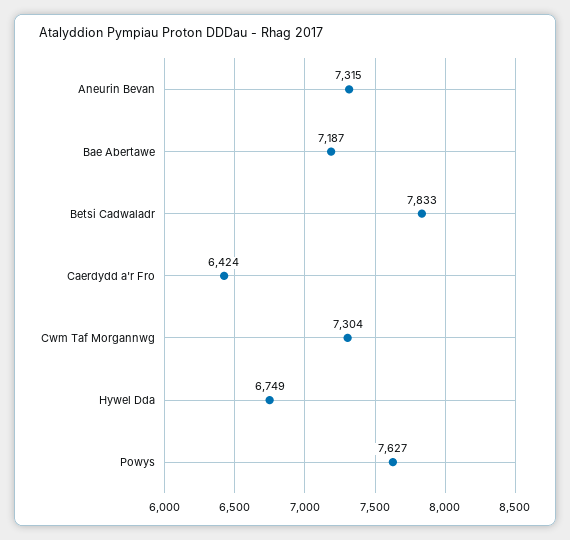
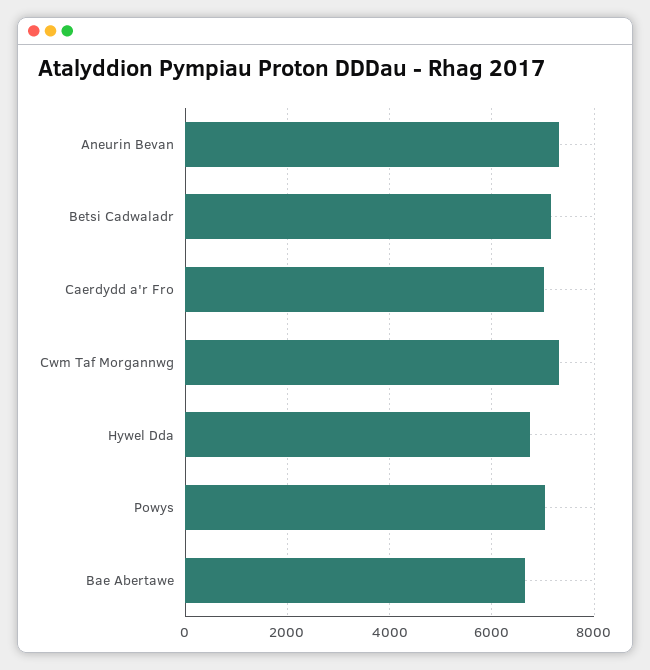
Bae Abertawe: 7187 -> 6600
Betsi Cadwaladr: 7833 -> 7200
Caerdydd a'r Fro: 6424 -> 7000
Powys: 7627 -> 7000

